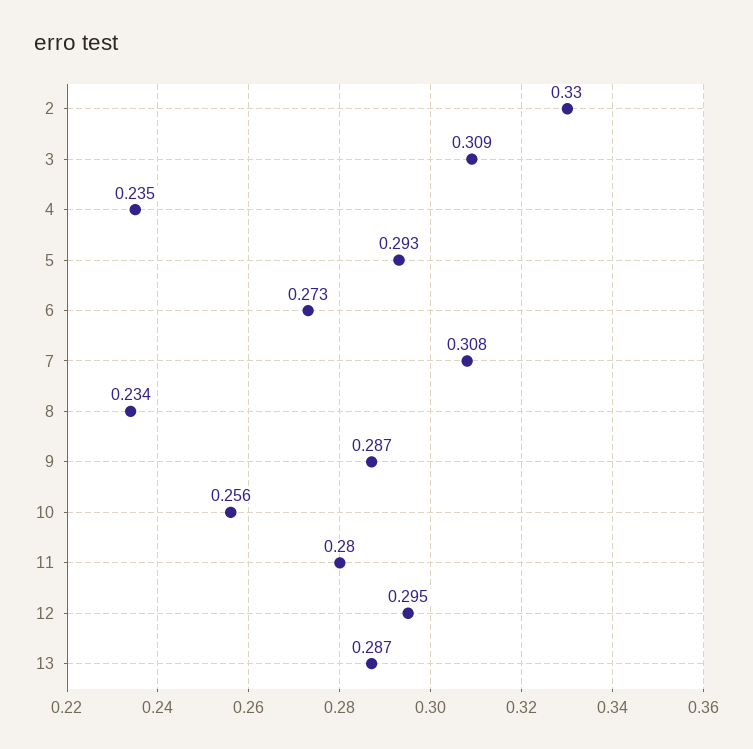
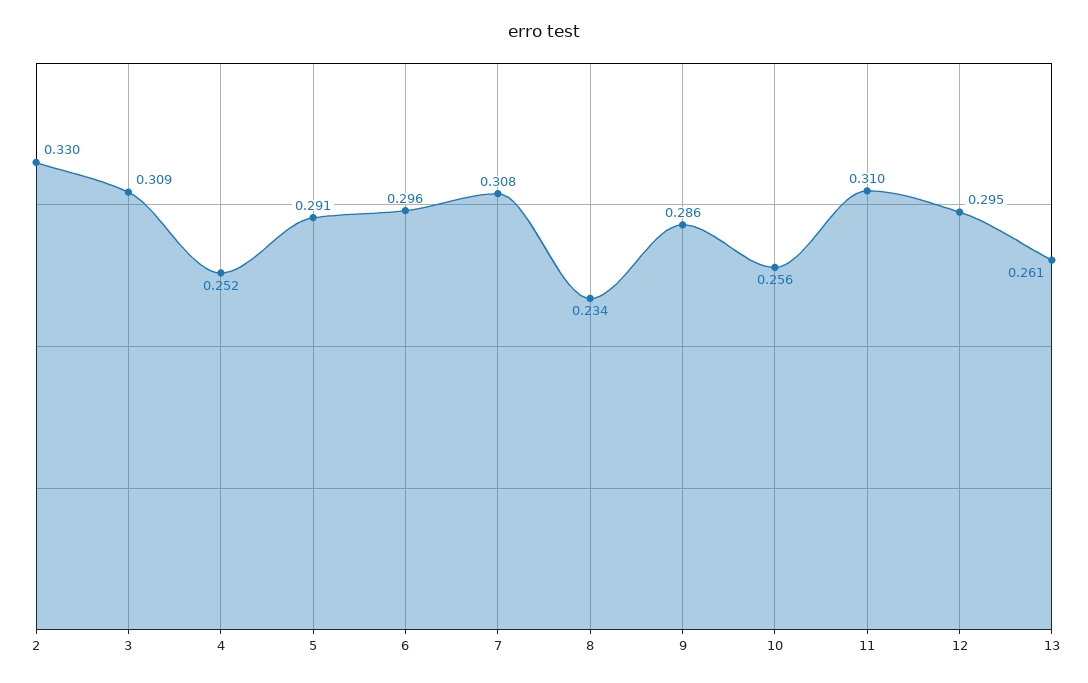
4: 0.235 -> 0.252
5: 0.293 -> 0.291
6: 0.273 -> 0.296
9: 0.287 -> 0.286
11: 0.28 -> 0.31
13: 0.287 -> 0.261

